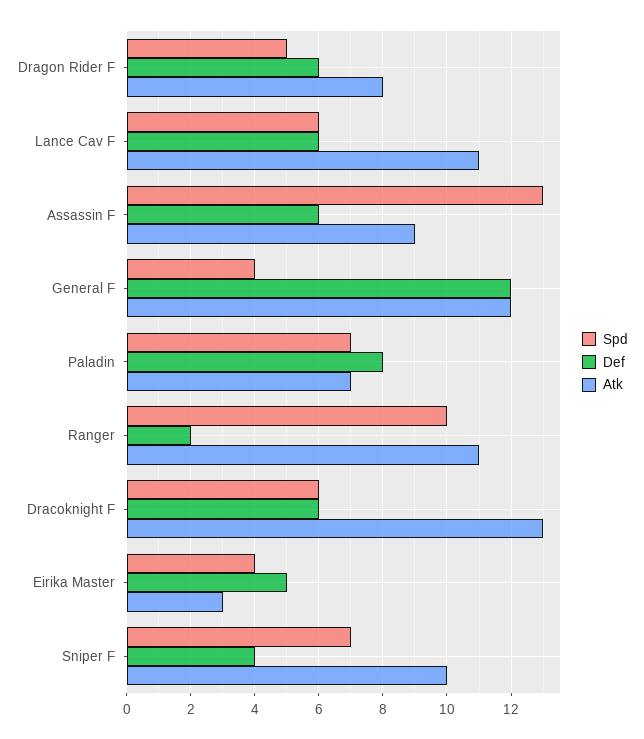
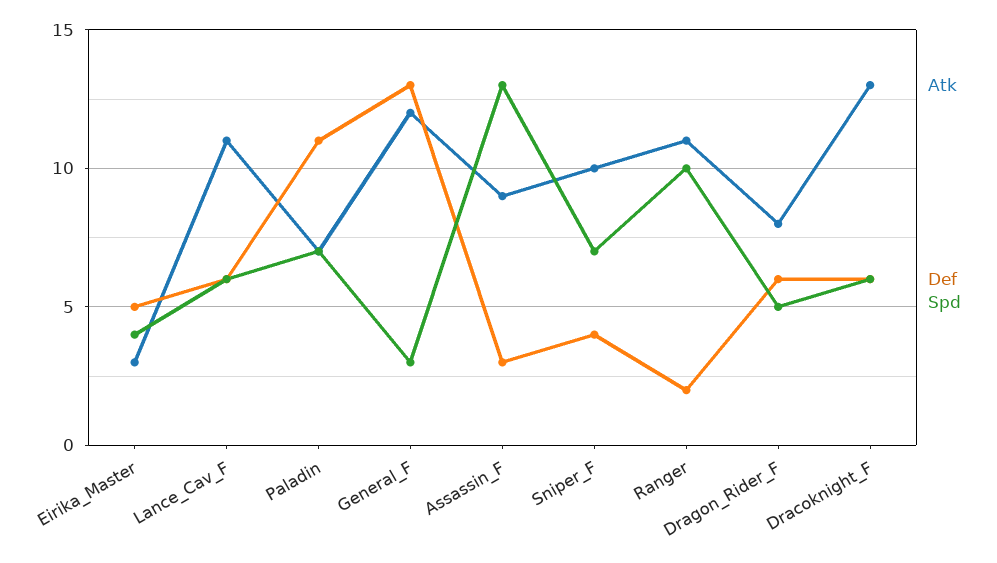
Def, Assassin F: 6 -> 3
Spd, General F: 4 -> 3
Def, General F: 12 -> 13
Def, Paladin: 8 -> 11

